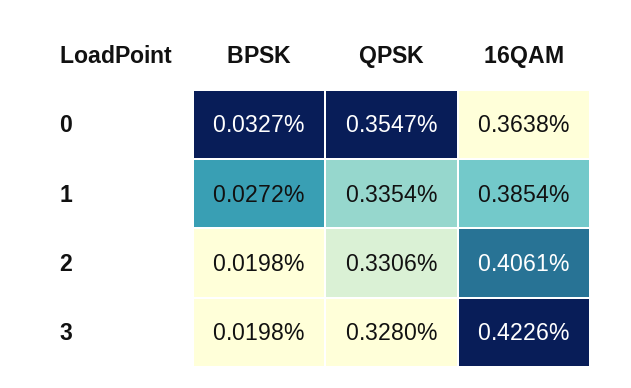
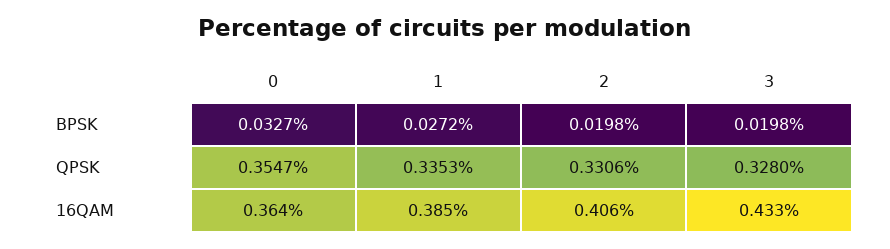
QPSK, 1: 0.3354 -> 0.3353
16QAM, 3: 0.4226 -> 0.433

